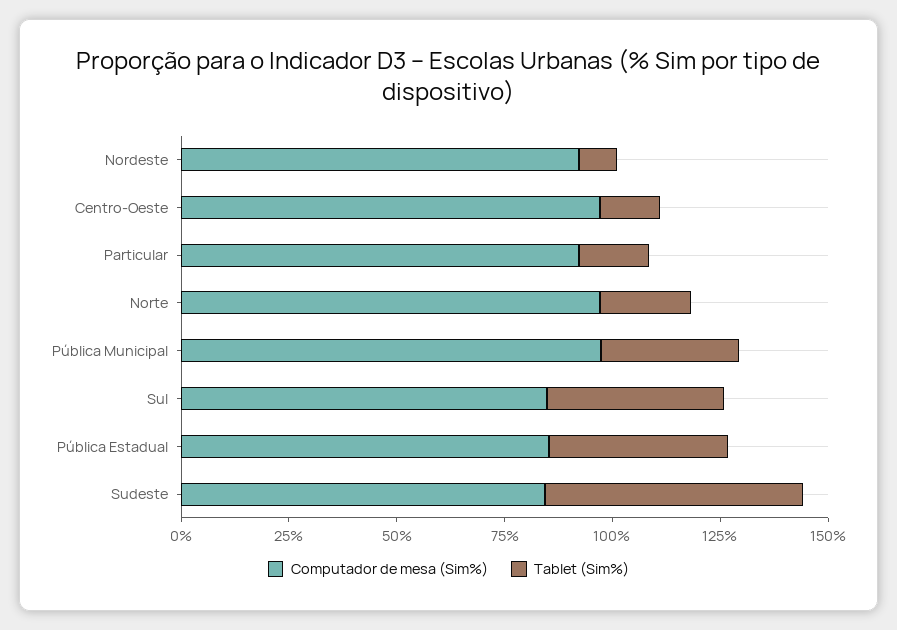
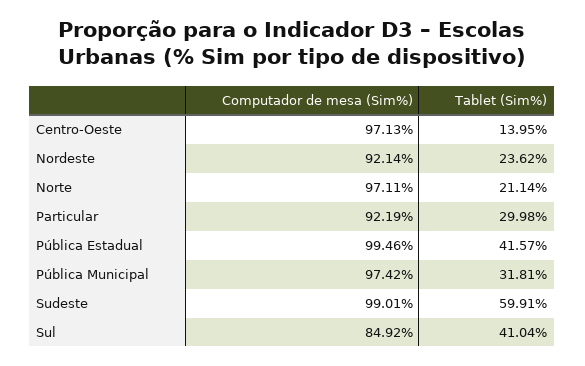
Tablet (Sim%), Nordeste: 10 -> 23.62
Tablet (Sim%), Particular: 15 -> 29.98
Computador de mesa (Sim%), Pública Estadual: 85 -> 99.46
Computador de mesa (Sim%), Sudeste: 85 -> 99.01

